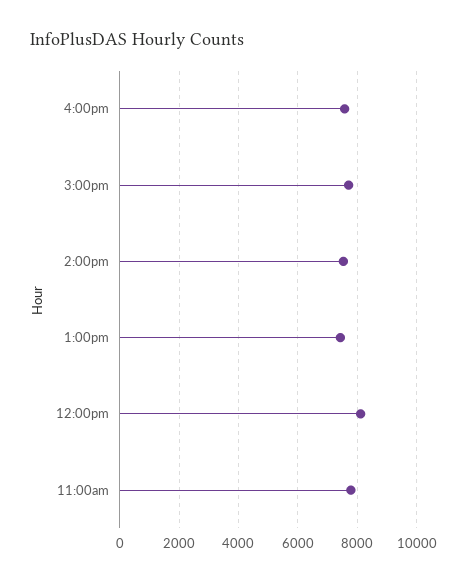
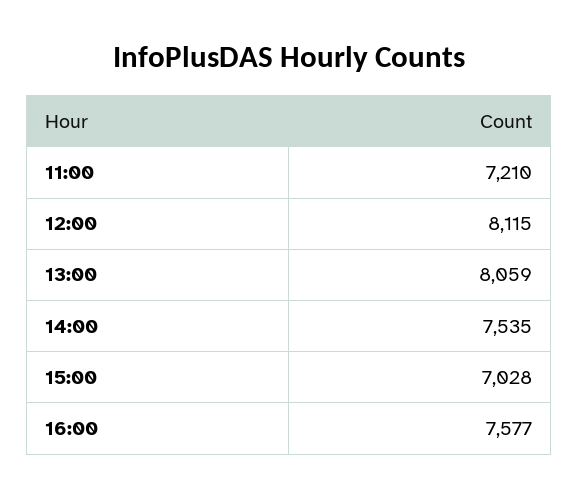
3:00pm: 7750 -> 7028
1:00pm: 7500 -> 8059
11:00am: 7750 -> 7210

